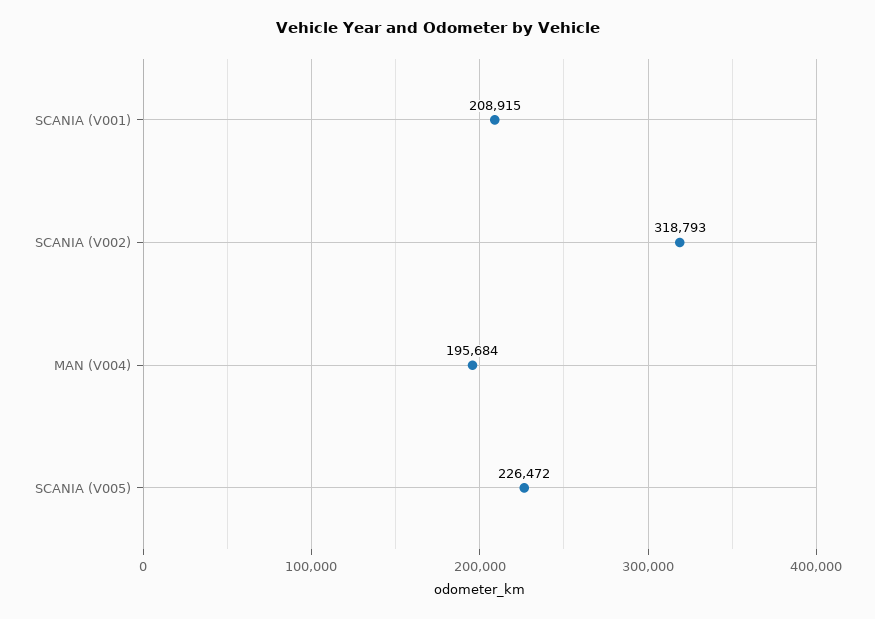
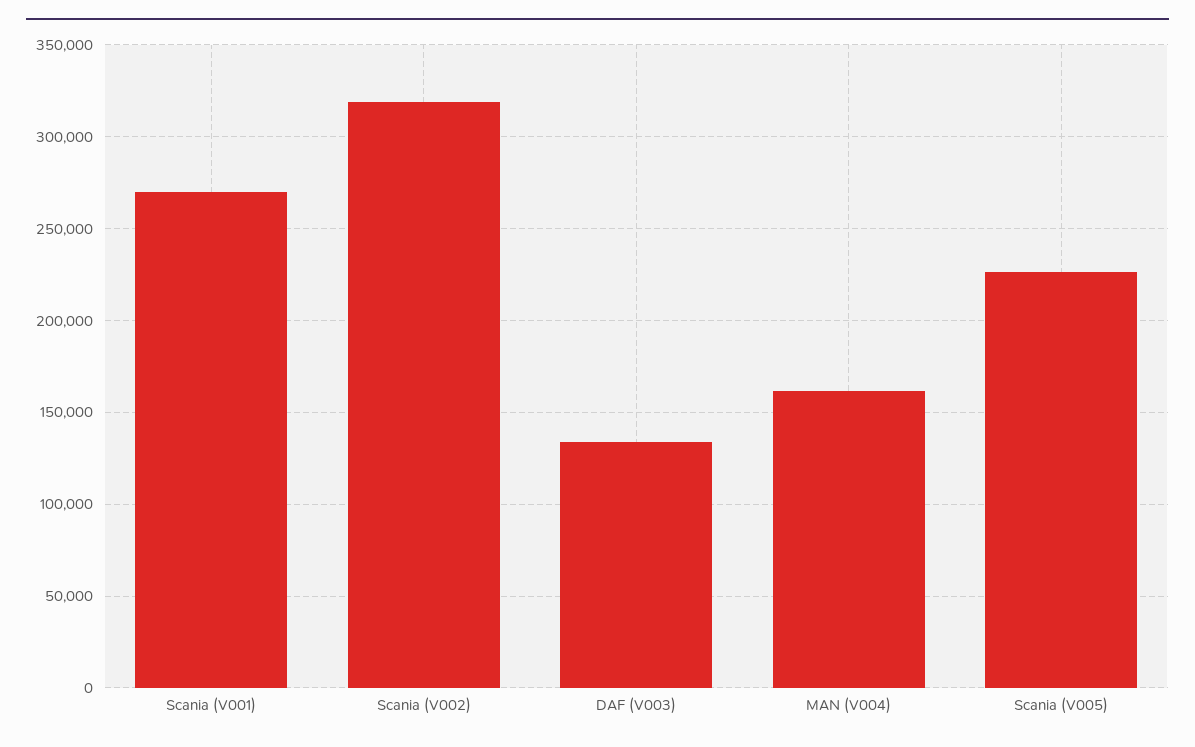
SCANIA (V001): 208915 -> 270000
MAN (V004): 195684 -> 160000
DAF (V003): none -> 135000

